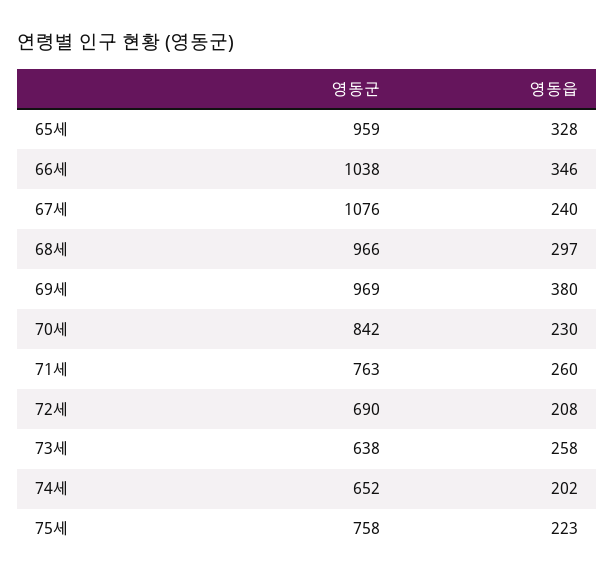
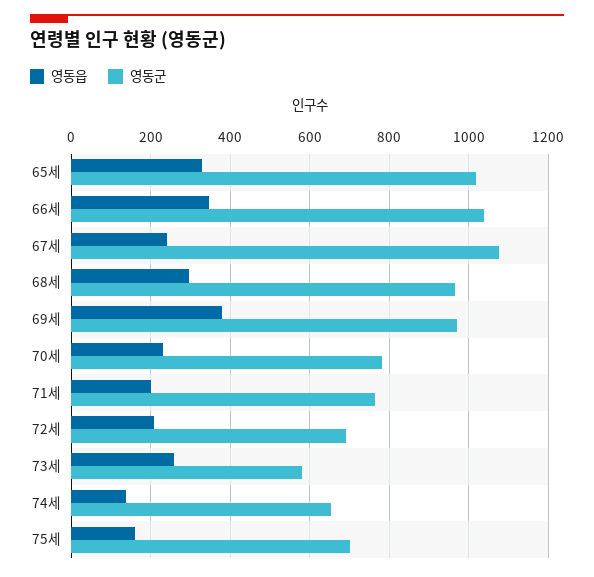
영동군, 65세: 959 -> 1020
영동군, 70세: 842 -> 780
영동읍, 71세: 260 -> 200
영동군, 73세: 638 -> 580
영동읍, 74세: 202 -> 140
영동군, 75세: 758 -> 700
영동읍, 75세: 223 -> 160

